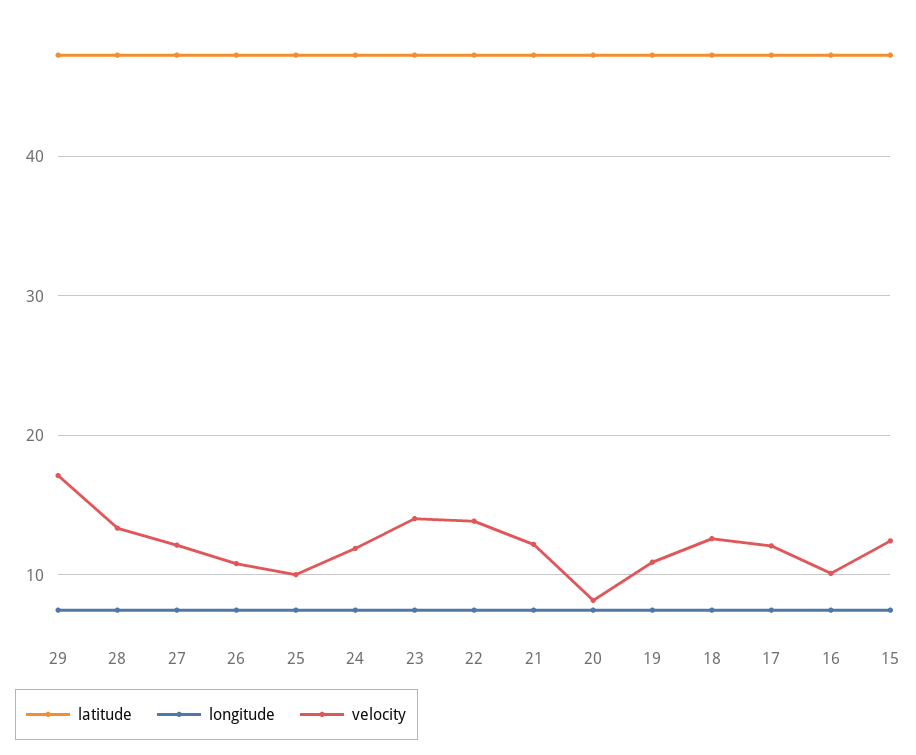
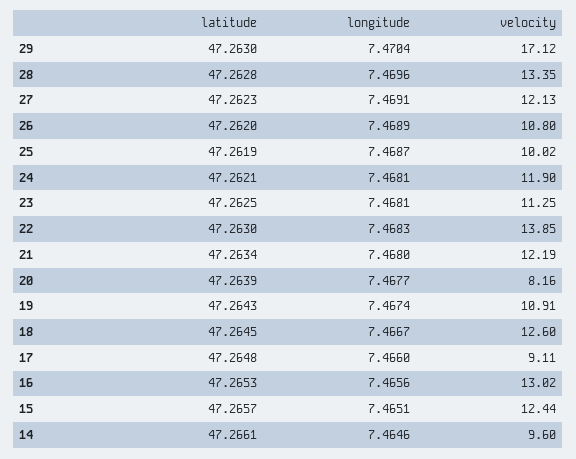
velocity, 23: 14 -> 11.25
velocity, 17: 12 -> 9.11
velocity, 16: 10 -> 13.02
latitude, 14: none -> 47.2661
longitude, 14: none -> 7.4646
velocity, 14: none -> 9.6

